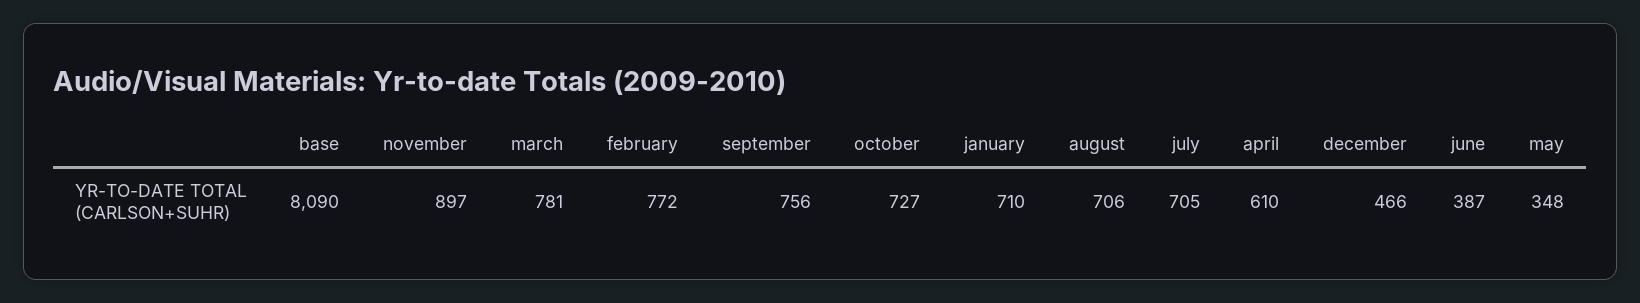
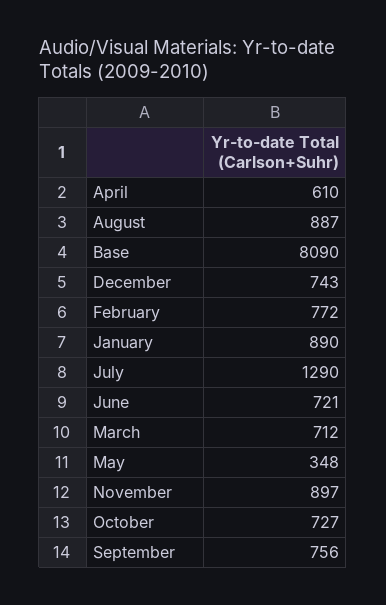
march: 781 -> 712
january: 710 -> 890
august: 706 -> 887
july: 705 -> 1290
december: 466 -> 743
june: 387 -> 721

